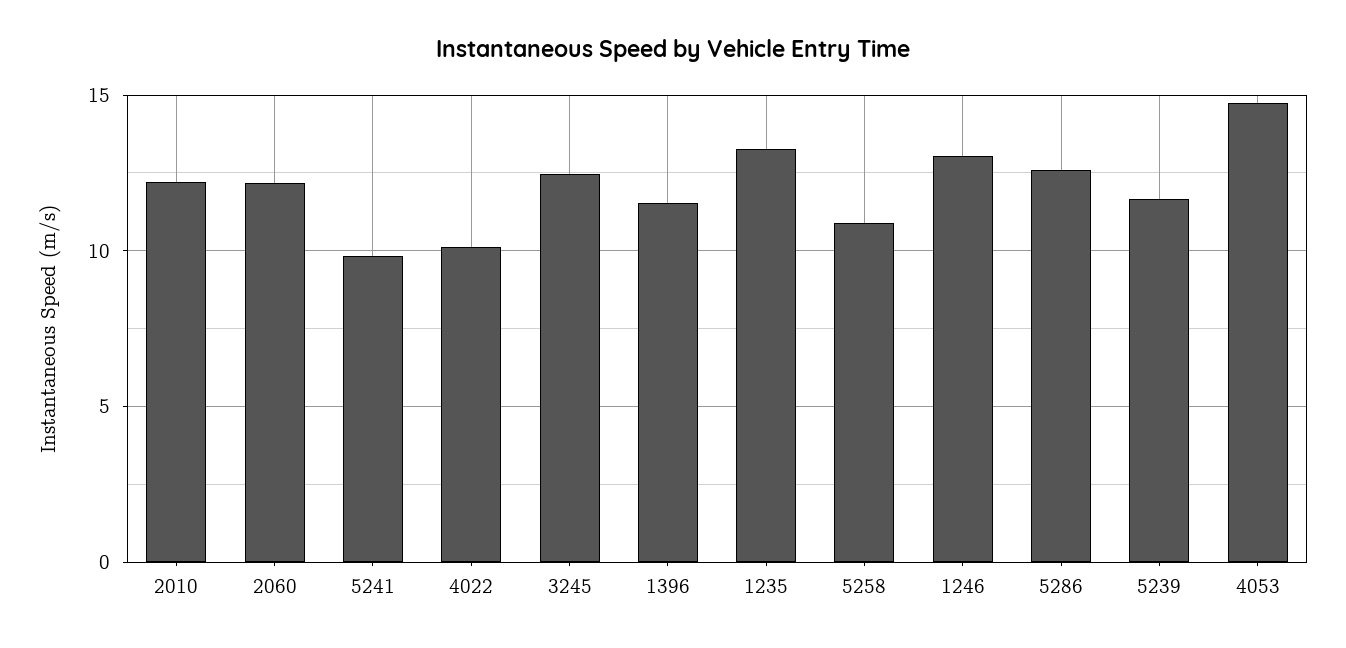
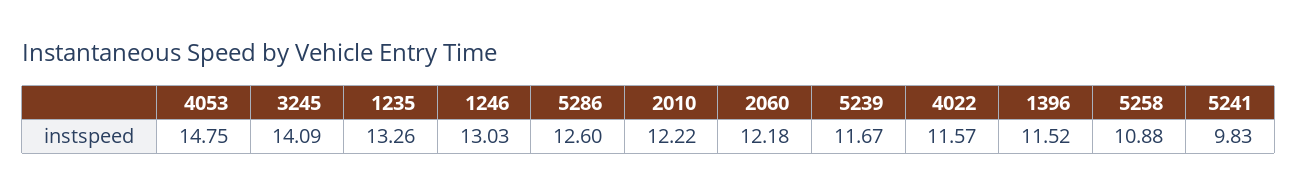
4022: 10 -> 11.57
3245: 12.5 -> 14.09

